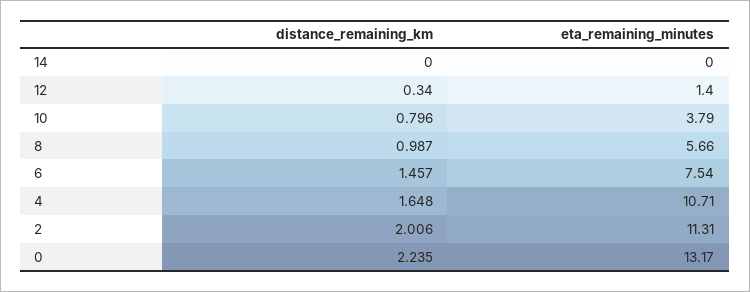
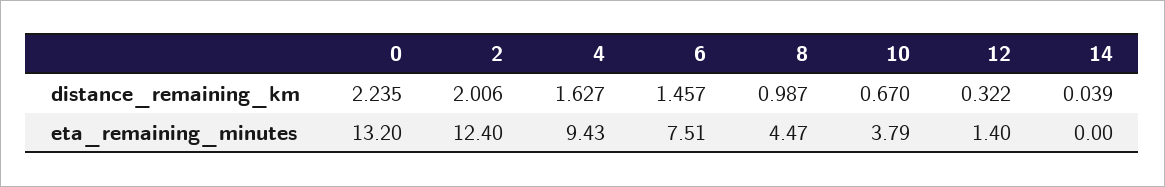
distance_remaining_km, 14: 0 -> 0.039
distance_remaining_km, 12: 0.34 -> 0.322
distance_remaining_km, 10: 0.796 -> 0.67
eta_remaining_minutes, 8: 5.66 -> 4.47
eta_remaining_minutes, 6: 7.54 -> 7.51
distance_remaining_km, 4: 1.648 -> 1.627
eta_remaining_minutes, 4: 10.71 -> 9.43
eta_remaining_minutes, 2: 11.31 -> 12.4
eta_remaining_minutes, 0: 13.17 -> 13.2

